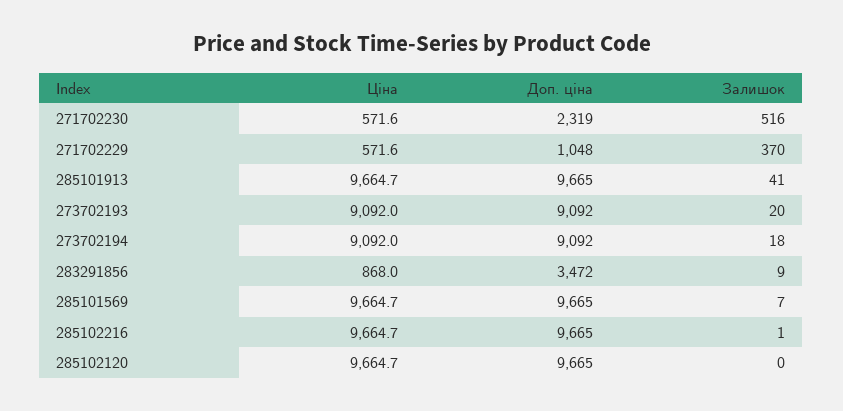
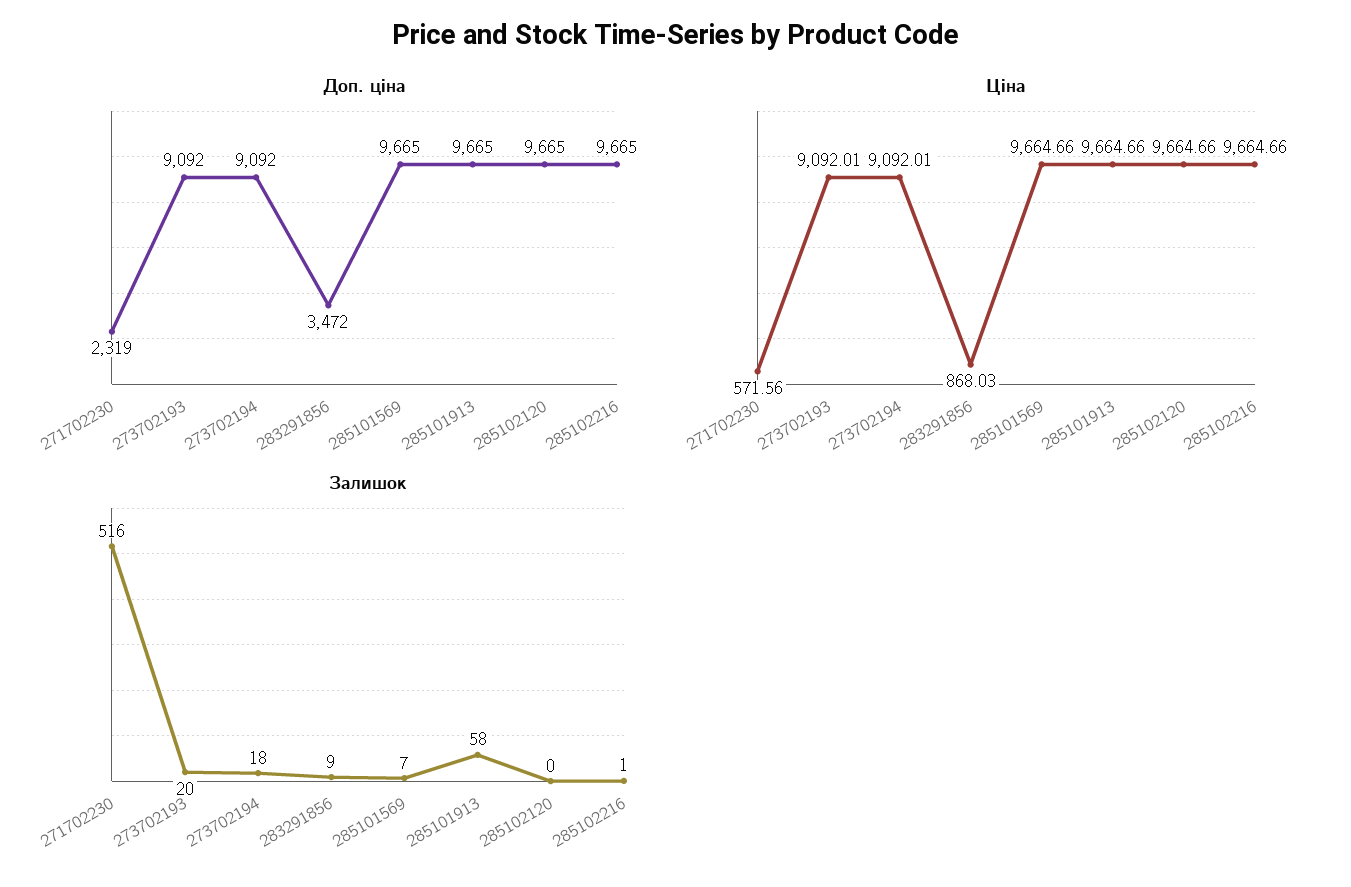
Ціна, 271702229: 571.6 -> none
Доп. ціна, 271702229: 1048 -> none
Залишок, 271702229: 370 -> none
Залишок, 285101913: 41 -> 58

